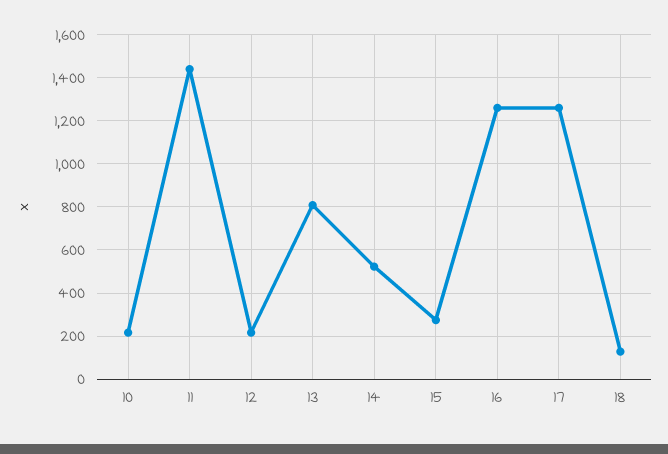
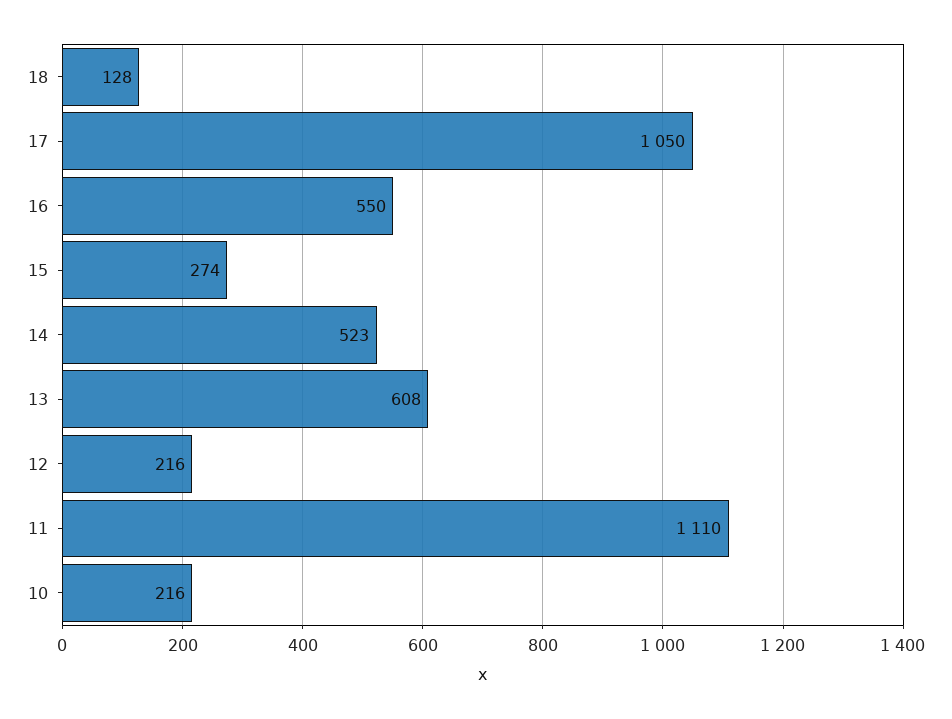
11: 1450 -> 1110
13: 800 -> 608
16: 1250 -> 550
17: 1250 -> 1050

